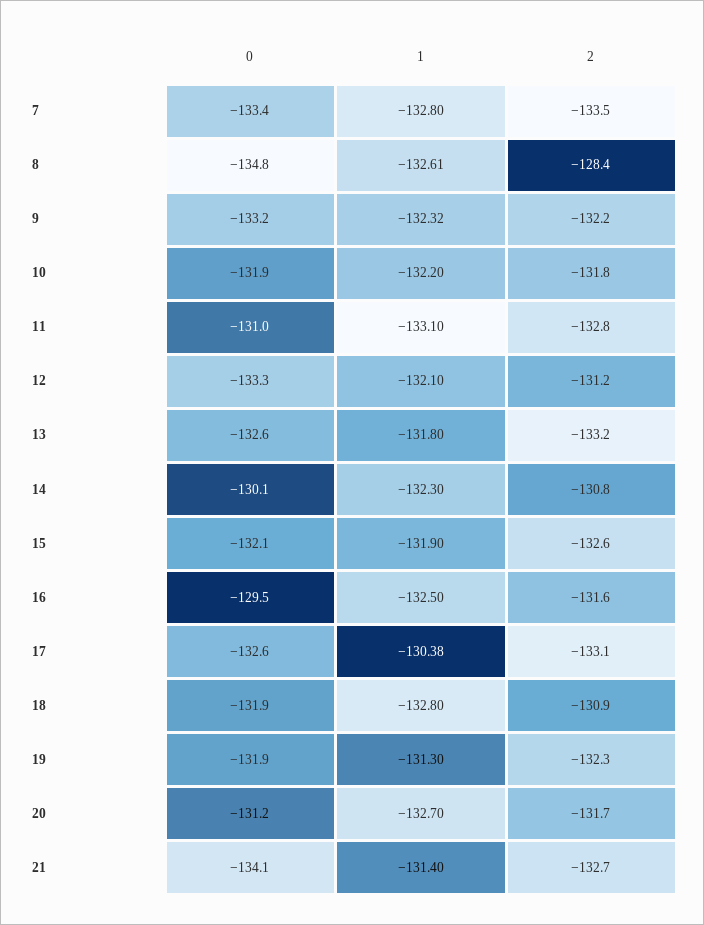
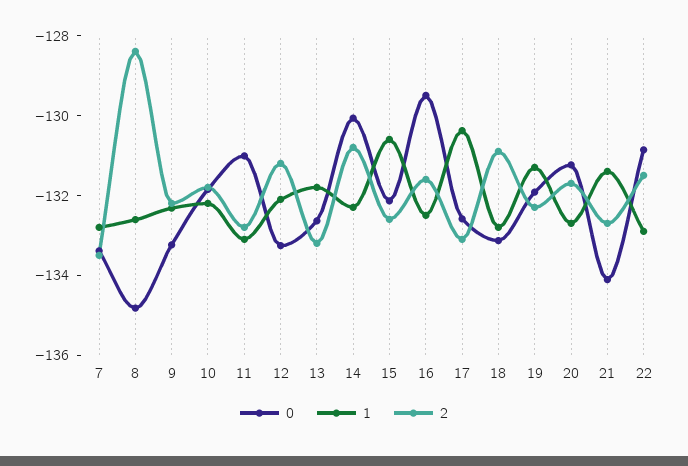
1, 15: -131.9 -> -130.5
0, 18: -131.9 -> -133
0, 22: none -> -131
1, 22: none -> -133
2, 22: none -> -131.5

